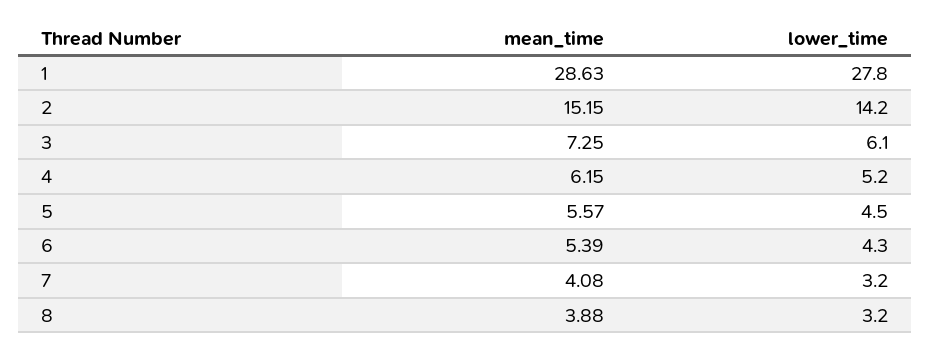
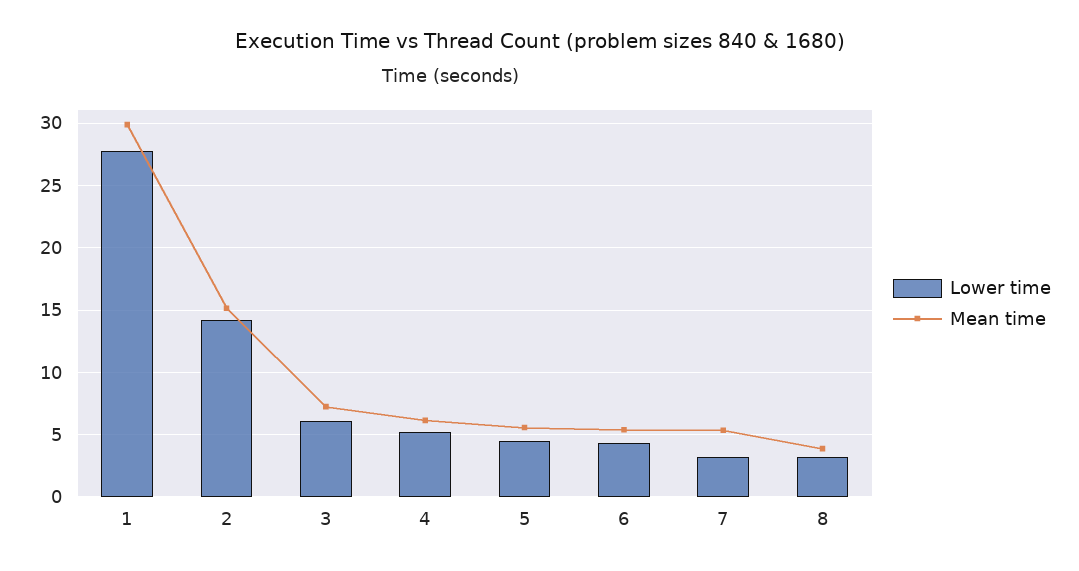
mean_time, 1: 28.63 -> 30
mean_time, 7: 4.08 -> 5.5

